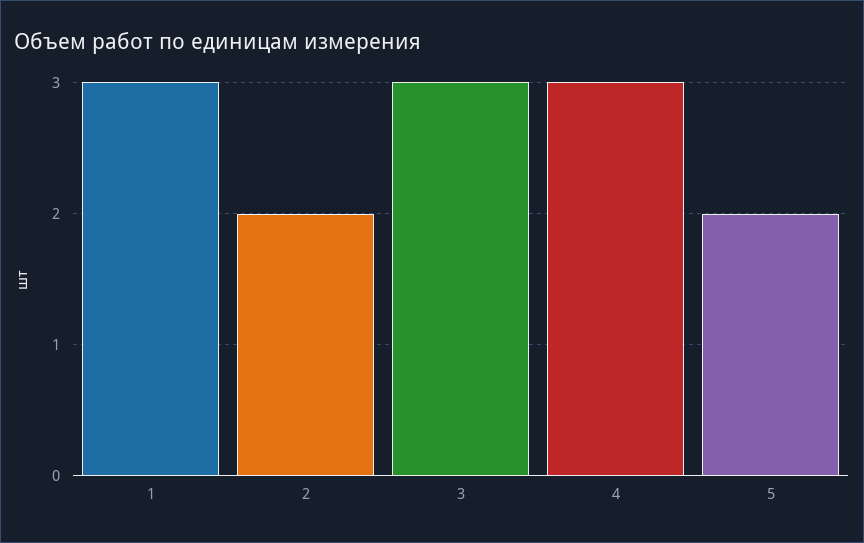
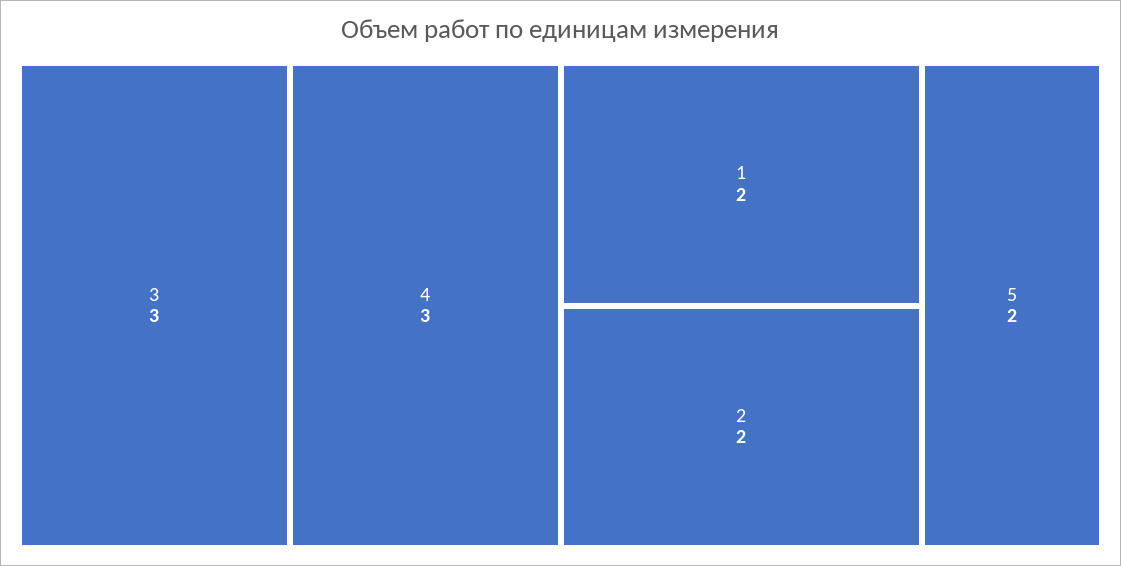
1: 3 -> 2

